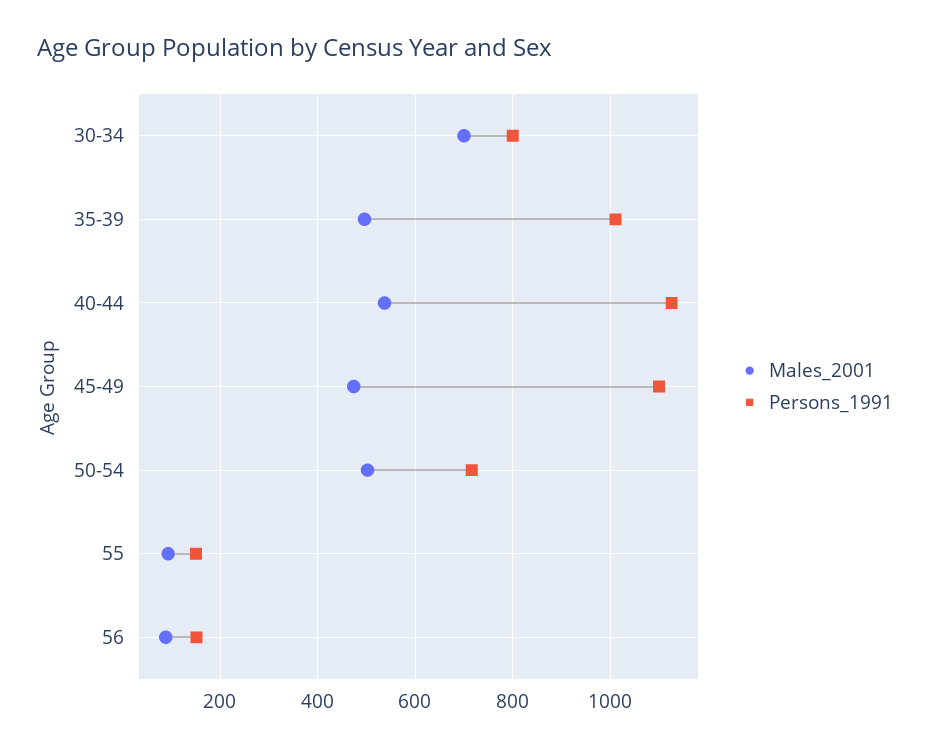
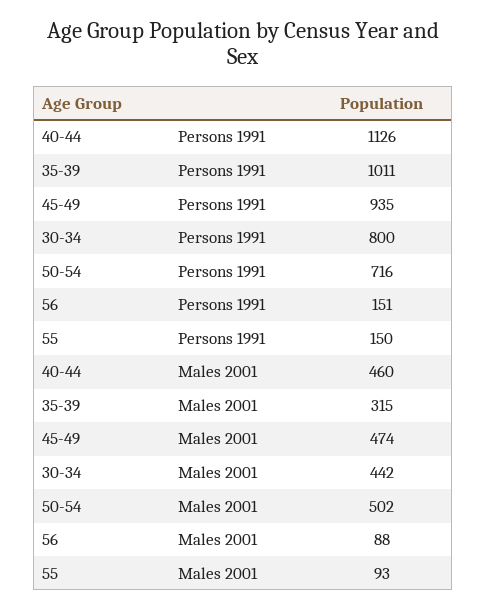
Males_2001, 30-34: 700 -> 442
Males_2001, 35-39: 500 -> 315
Males_2001, 40-44: 540 -> 460
Persons_1991, 45-49: 1100 -> 935

